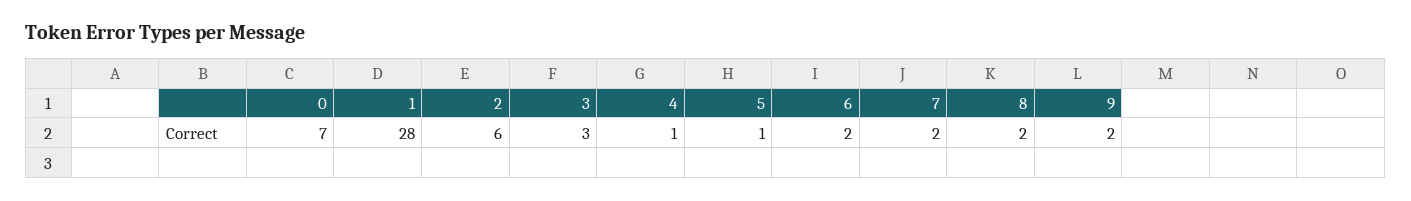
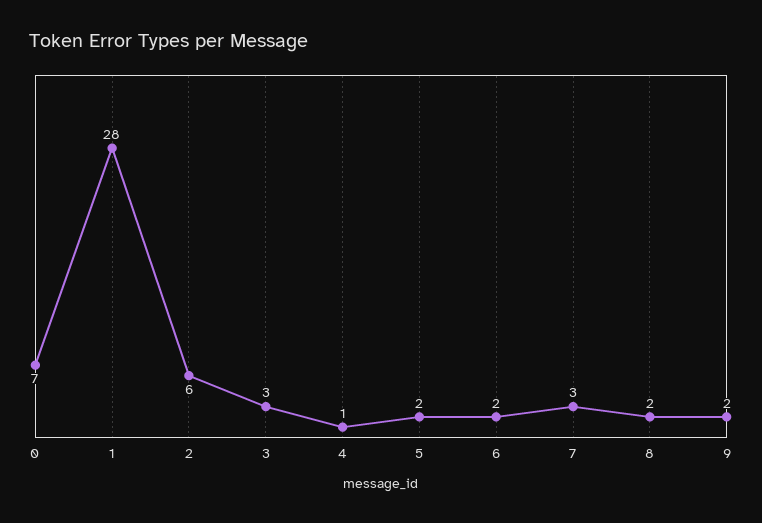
5: 1 -> 2
7: 2 -> 3

